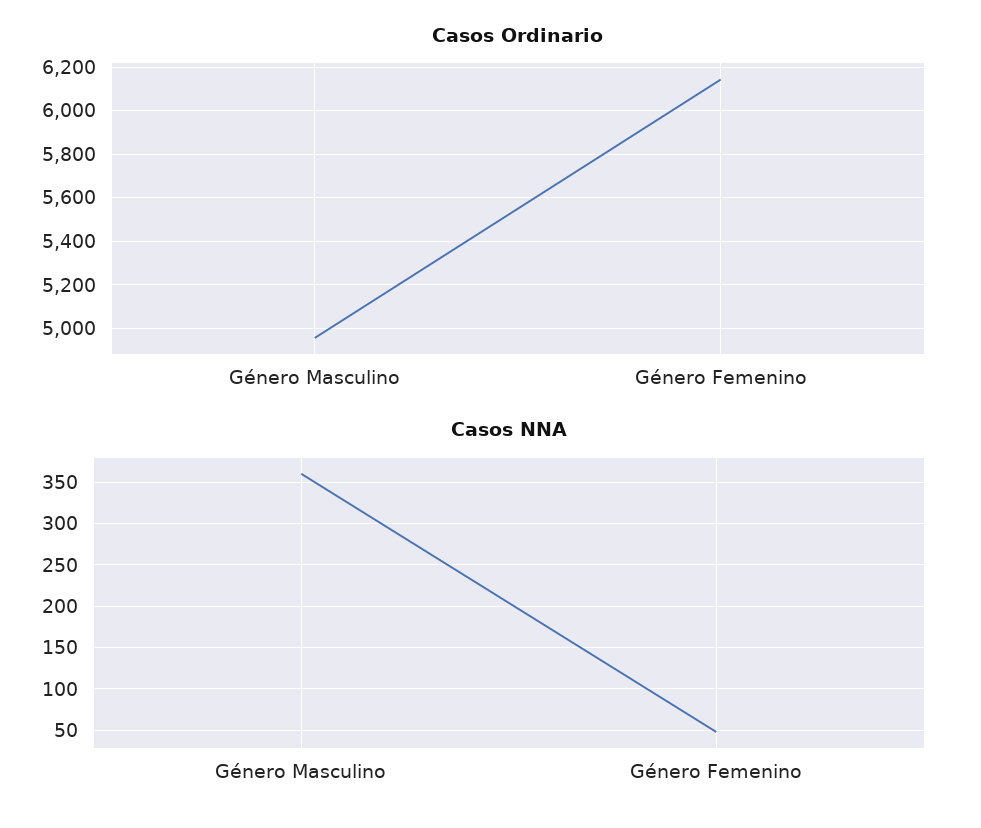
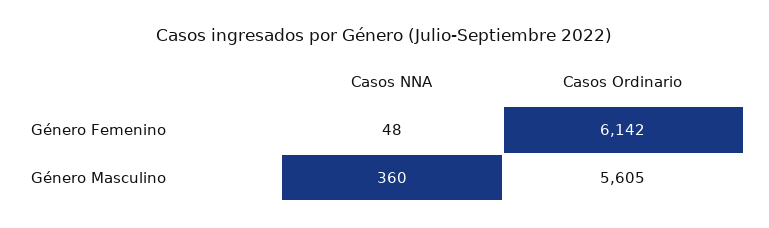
Casos Ordinario, Género Masculino: 4950 -> 5605

